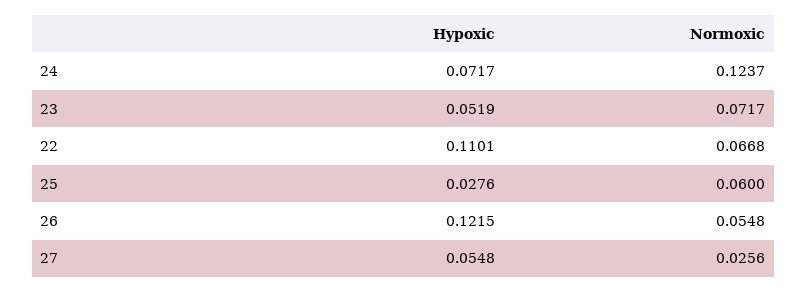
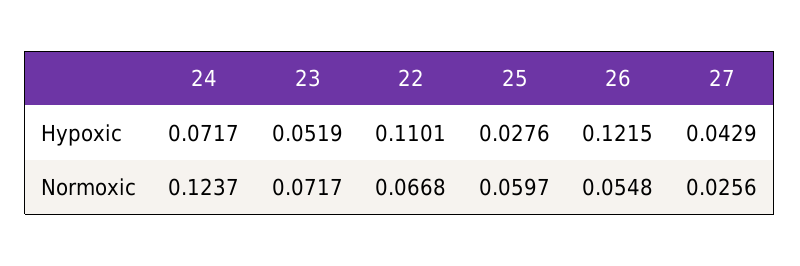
Normoxic, 25: 0.06 -> 0.0597
Hypoxic, 27: 0.0548 -> 0.0429

